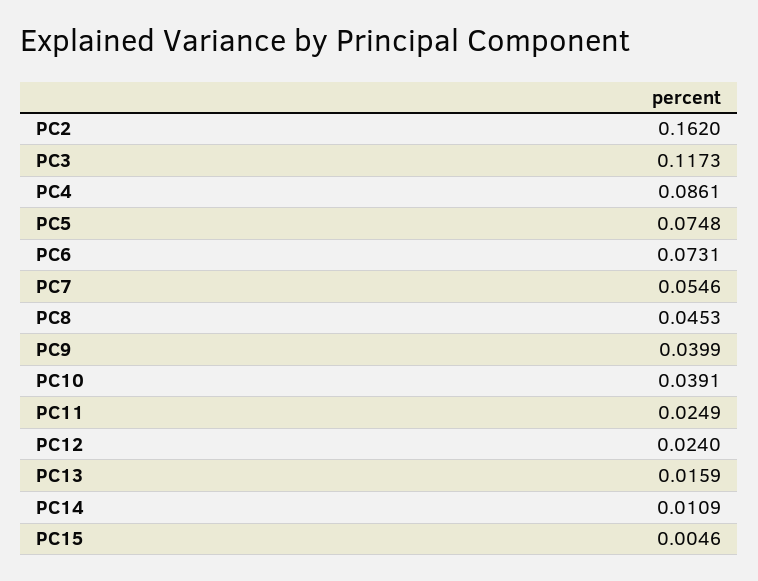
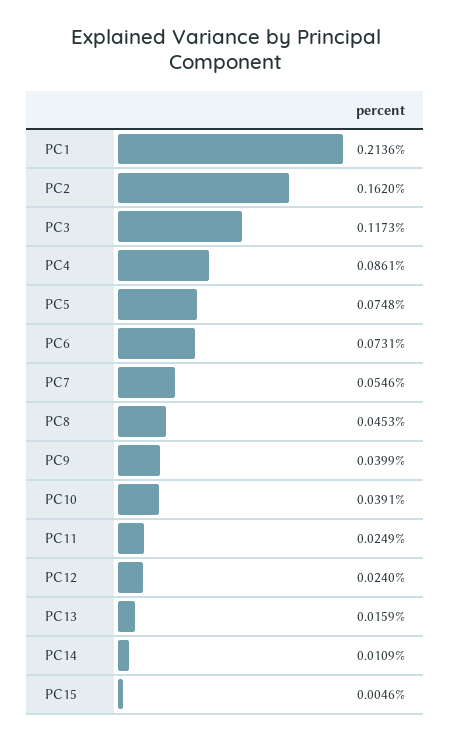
PC1: none -> 0.2136

